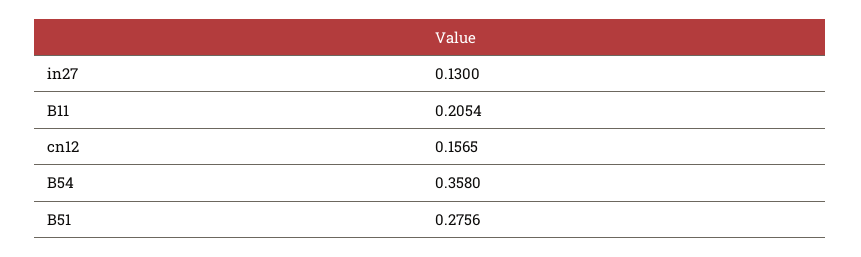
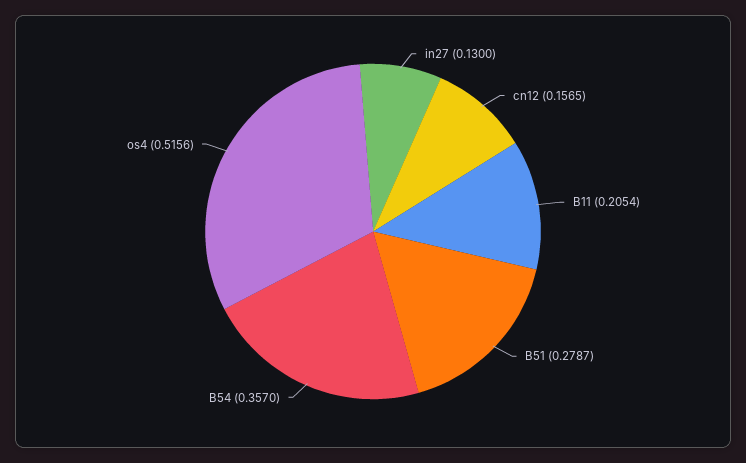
B54: 0.358 -> 0.357
B51: 0.2756 -> 0.2787
os4: none -> 0.5156

